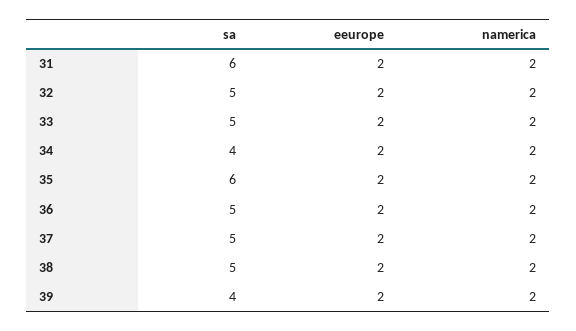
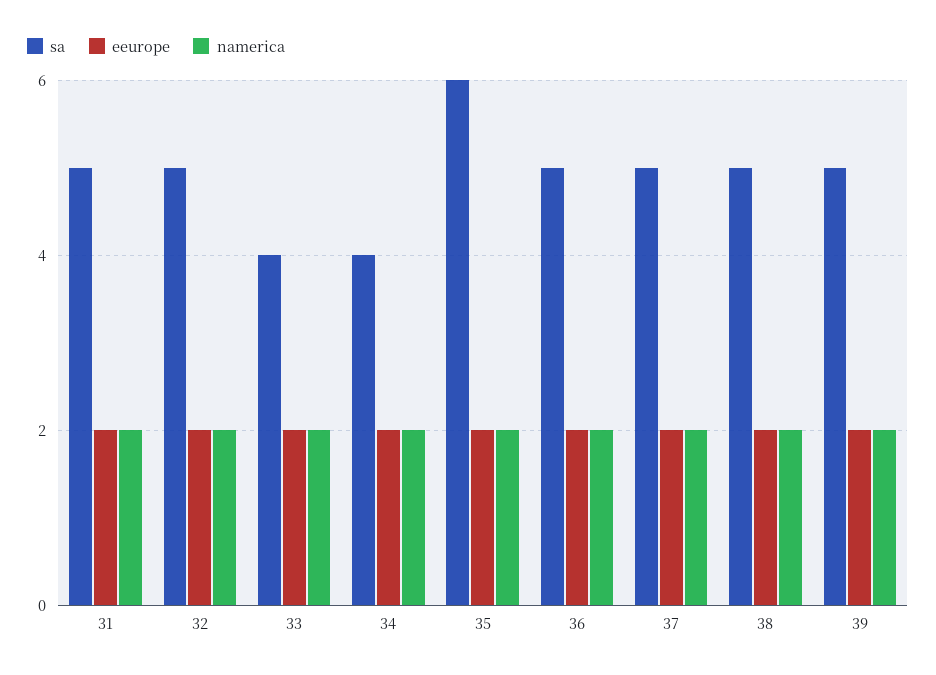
sa, 31: 6 -> 5
sa, 33: 5 -> 4
sa, 39: 4 -> 5

